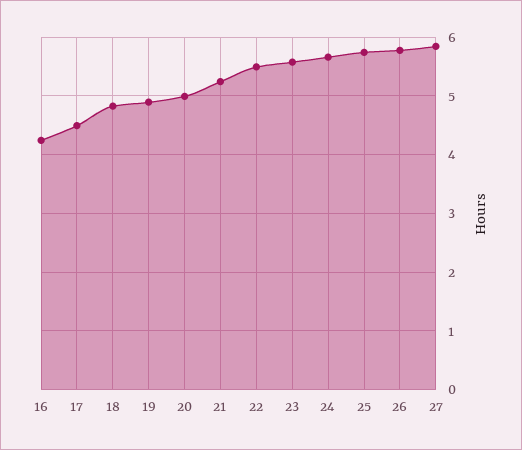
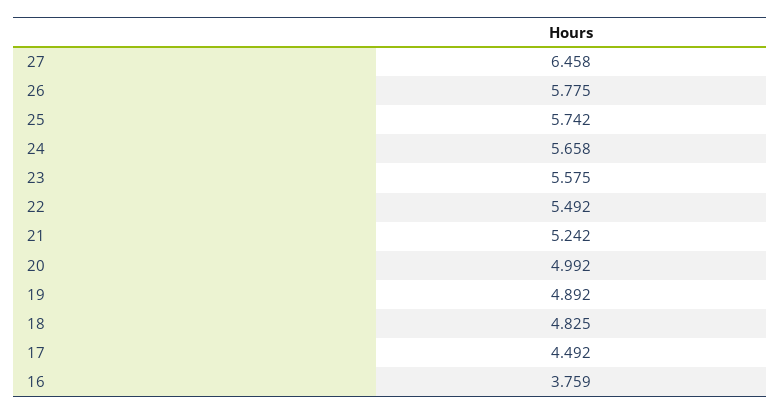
16: 4.2 -> 3.759
27: 5.8 -> 6.458

